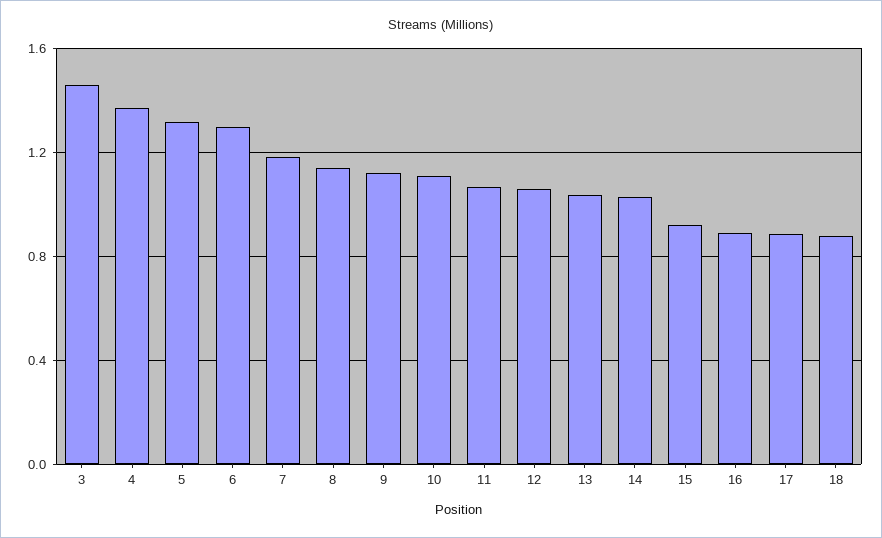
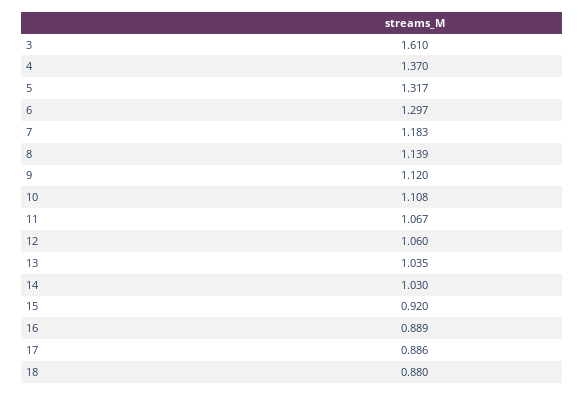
3: 1.45 -> 1.61

